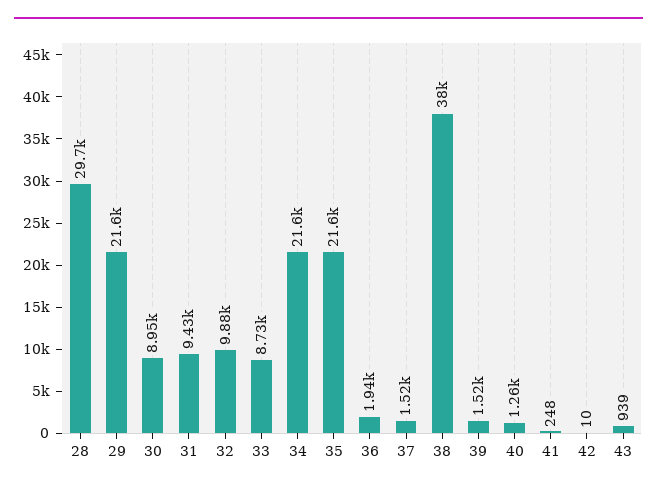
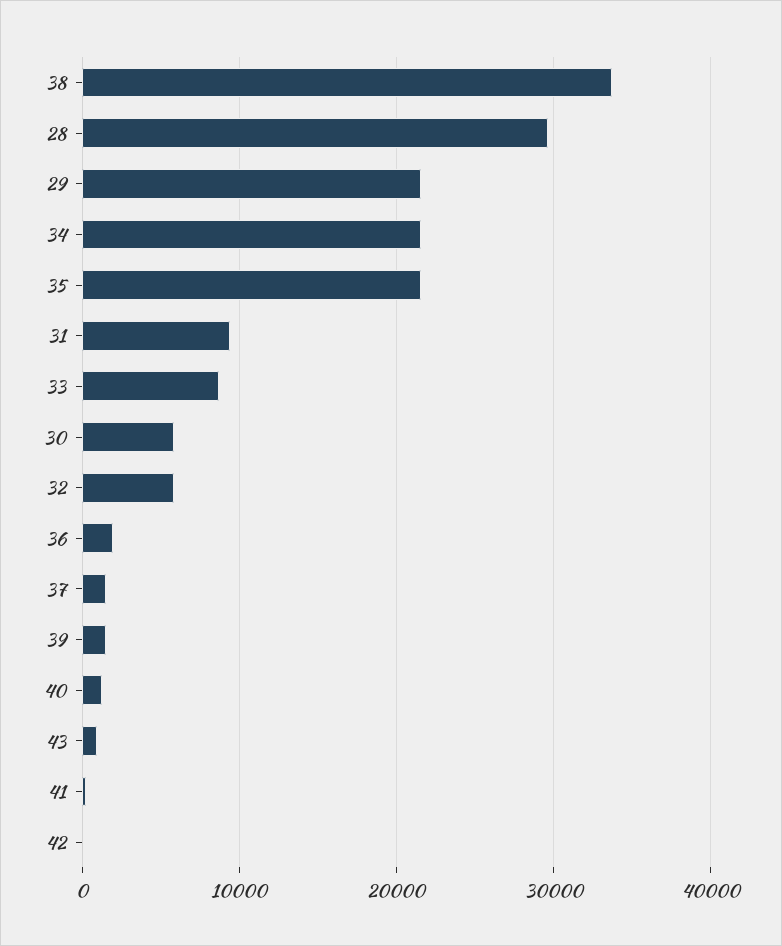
30: 8950 -> 6000
32: 9880 -> 6000
38: 38000 -> 34000

